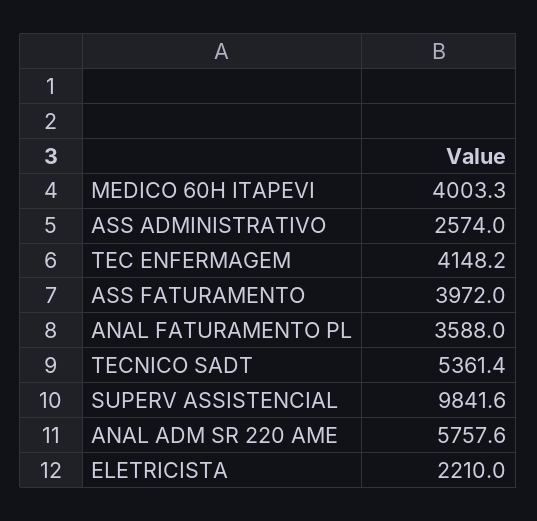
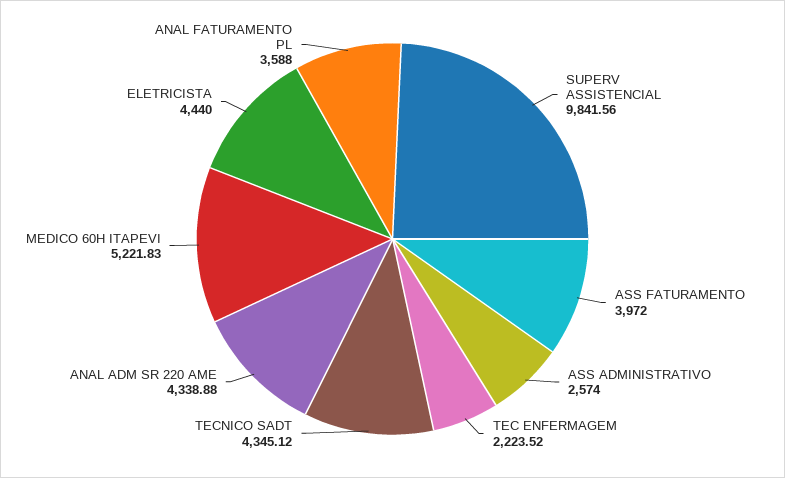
MEDICO 60H ITAPEVI: 4003.3 -> 5221.83
TEC ENFERMAGEM: 4148.2 -> 2223.52
TECNICO SADT: 5361.4 -> 4345.12
ANAL ADM SR 220 AME: 5757.6 -> 4338.88
ELETRICISTA: 2210 -> 4440

